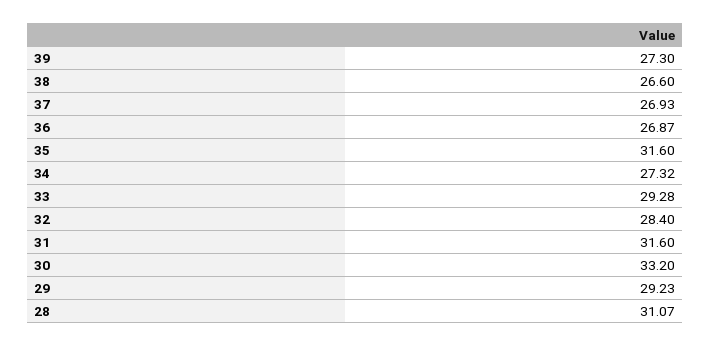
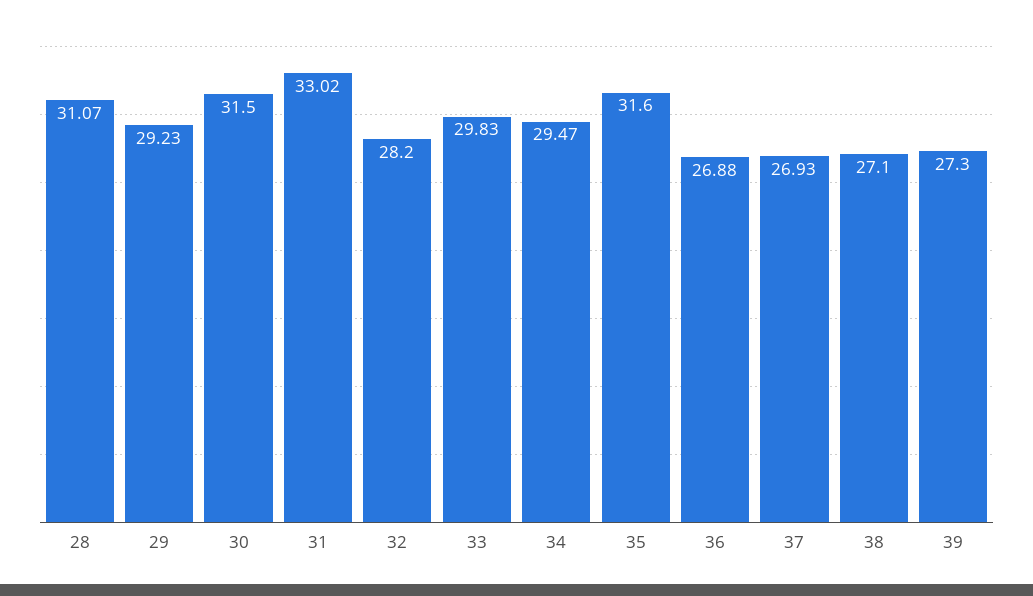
38: 26.6 -> 27.1
36: 26.87 -> 26.88
34: 27.32 -> 29.47
33: 29.28 -> 29.83
32: 28.4 -> 28.2
31: 31.6 -> 33.02
30: 33.2 -> 31.5

